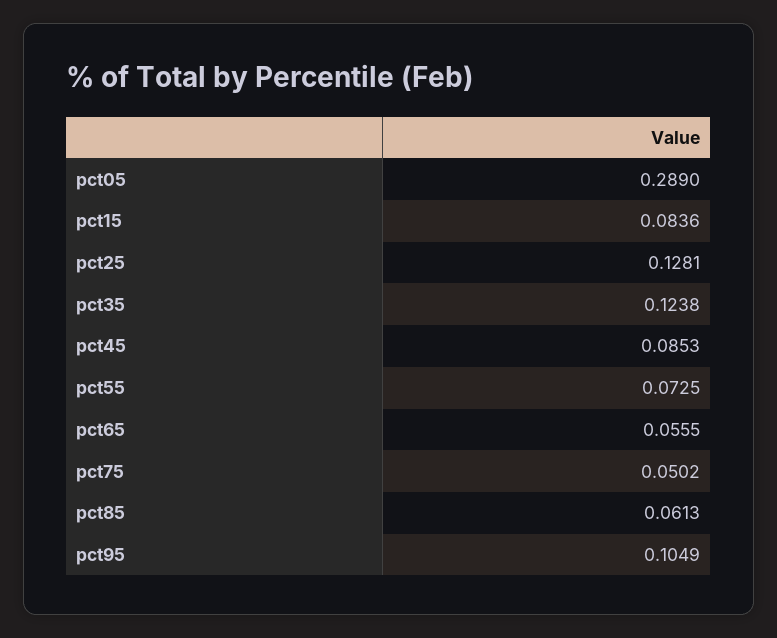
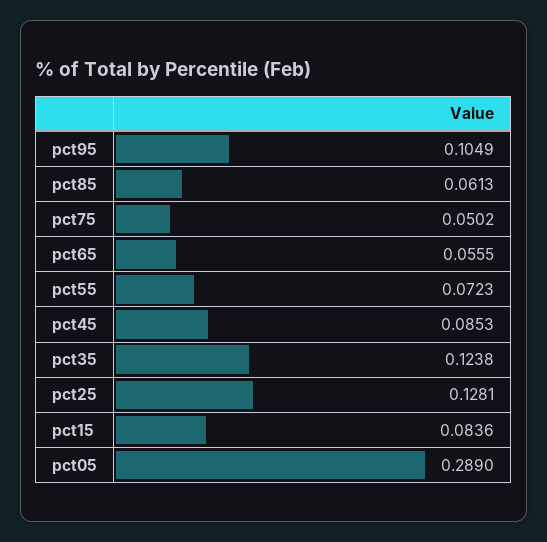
pct55: 0.0725 -> 0.0723

